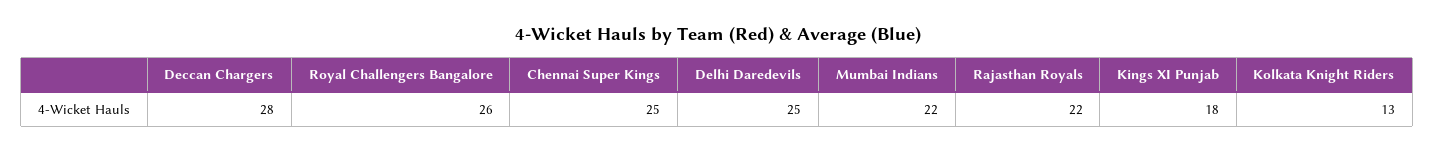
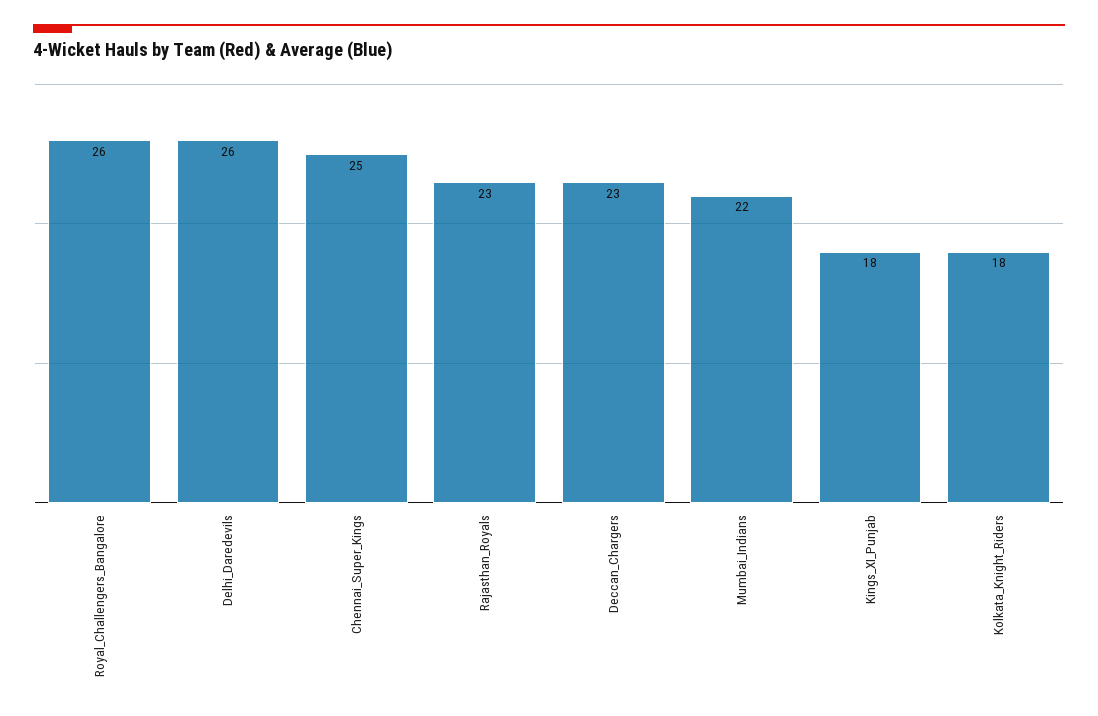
Deccan Chargers: 28 -> 23
Delhi Daredevils: 25 -> 26
Rajasthan Royals: 22 -> 23
Kolkata Knight Riders: 13 -> 18

